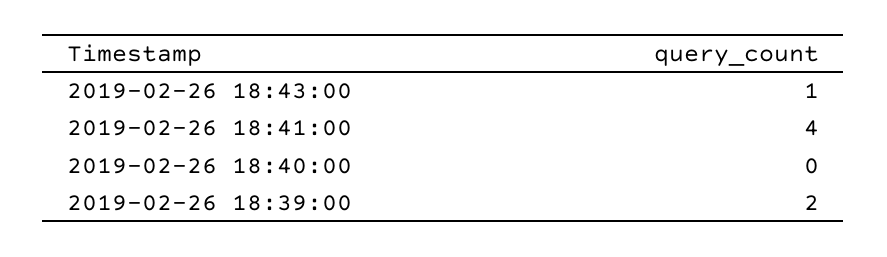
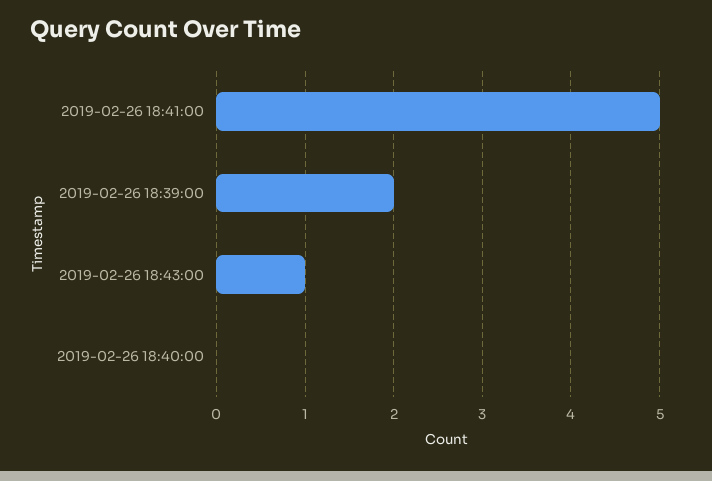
2019-02-26 18:41:00: 4 -> 5

